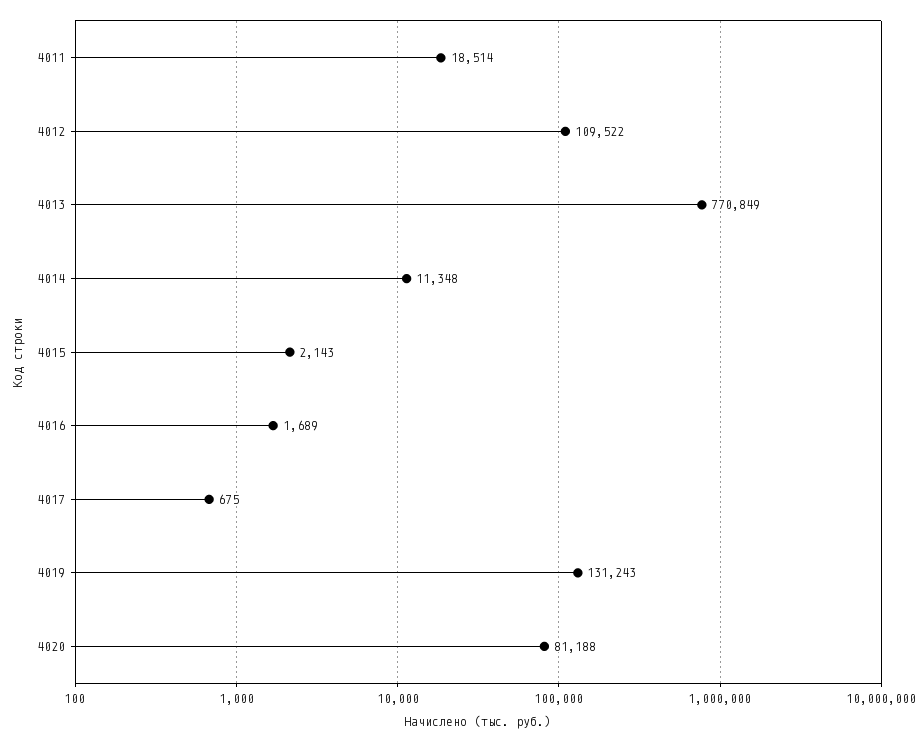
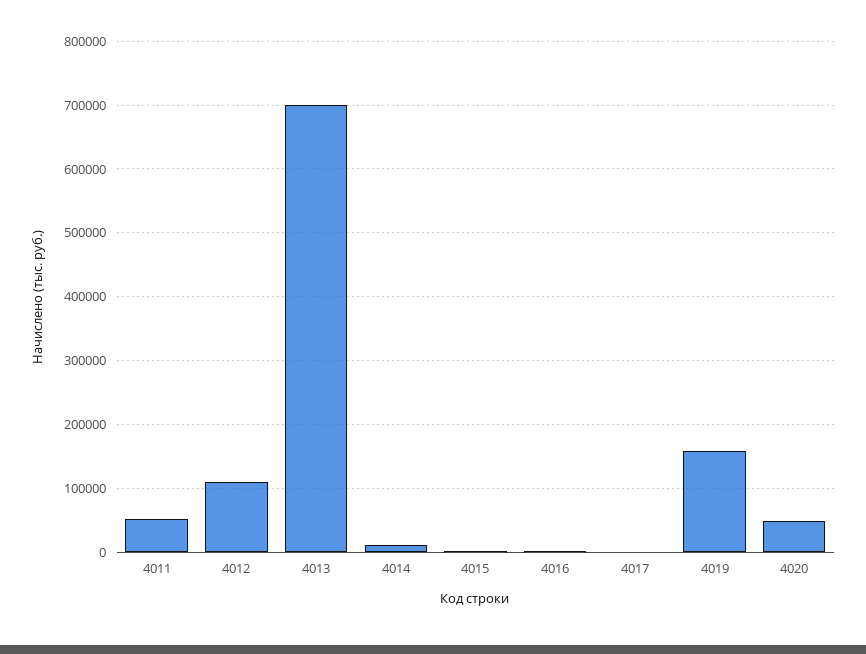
4011: 18514 -> 50000
4013: 770849 -> 700000
4019: 131243 -> 160000
4020: 81188 -> 50000

